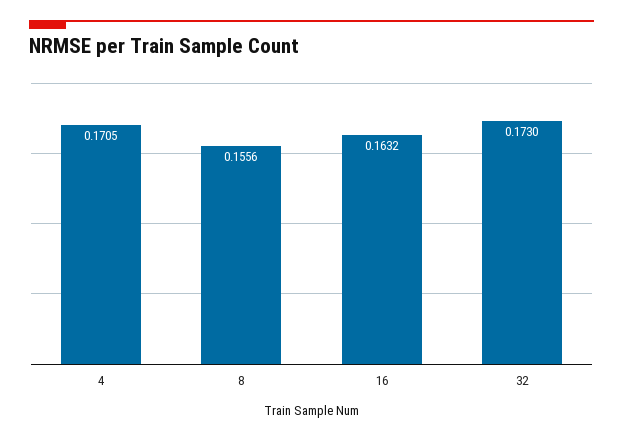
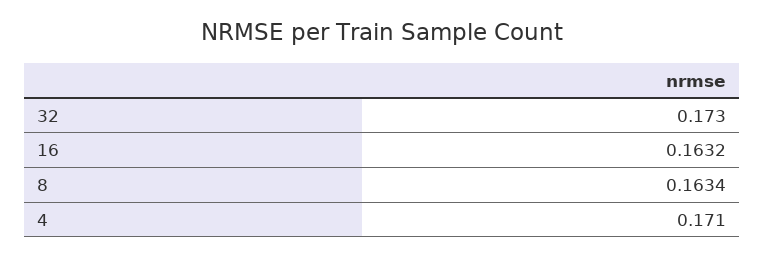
4: 0.1705 -> 0.171
8: 0.1556 -> 0.1634

